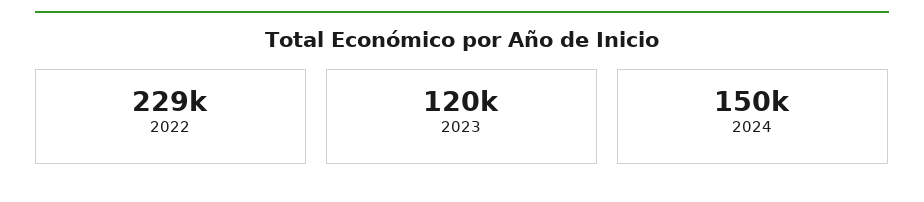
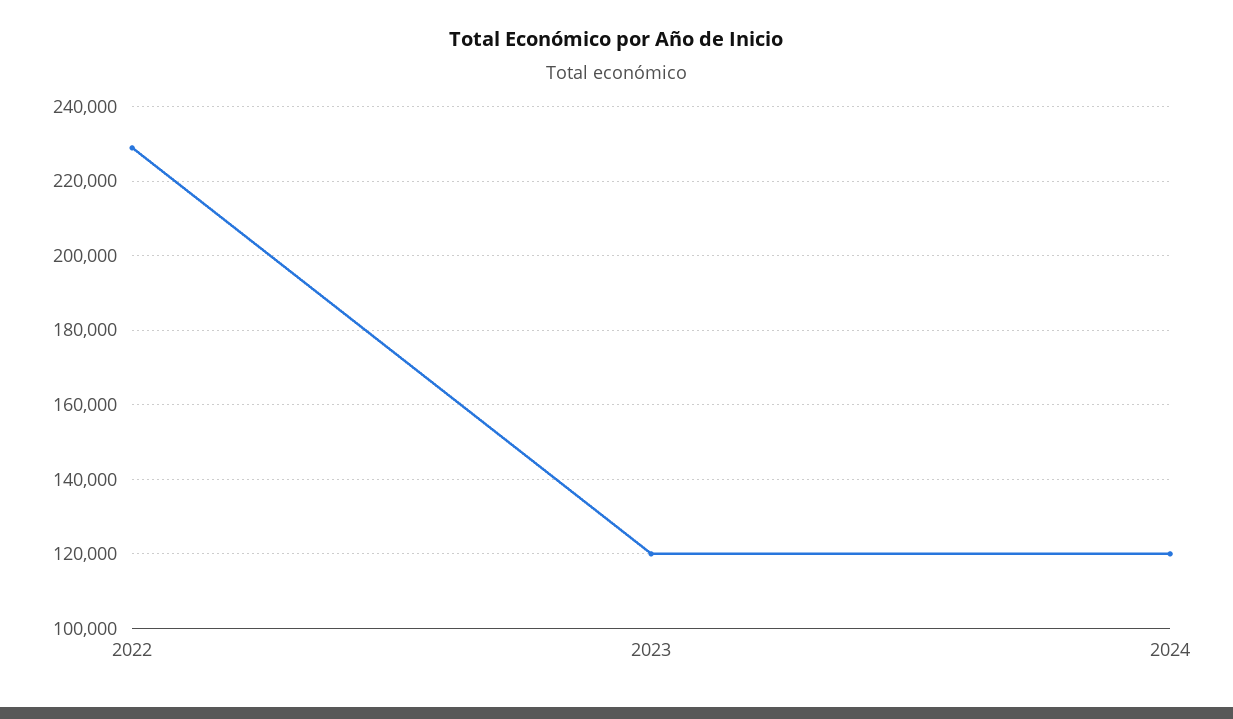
2024: 150000 -> 120000

